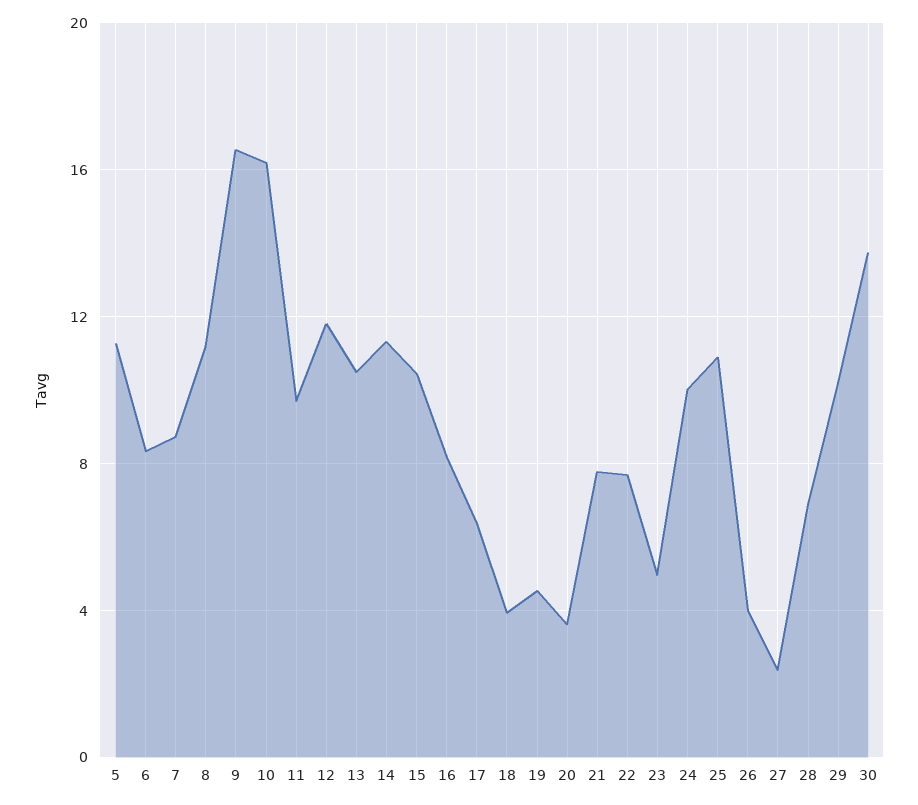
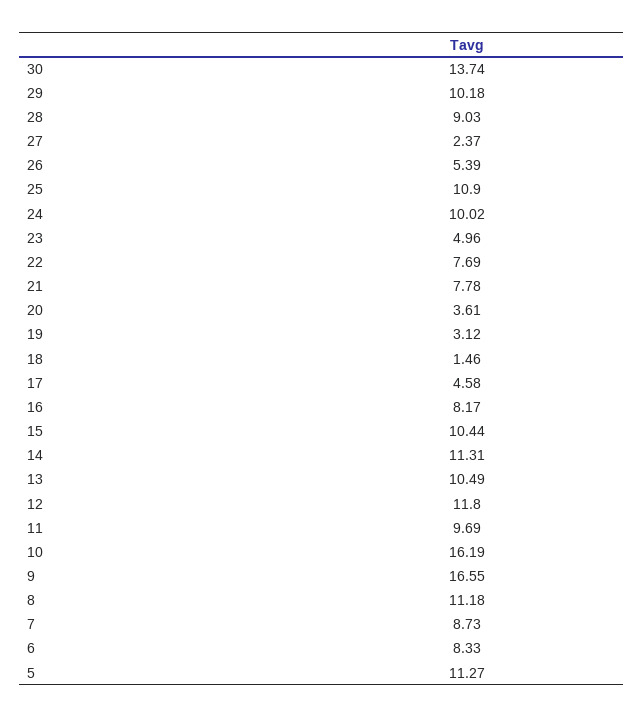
17: 6.5 -> 4.58
18: 4 -> 1.46
19: 4.5 -> 3.12
26: 4 -> 5.39
28: 7 -> 9.03

